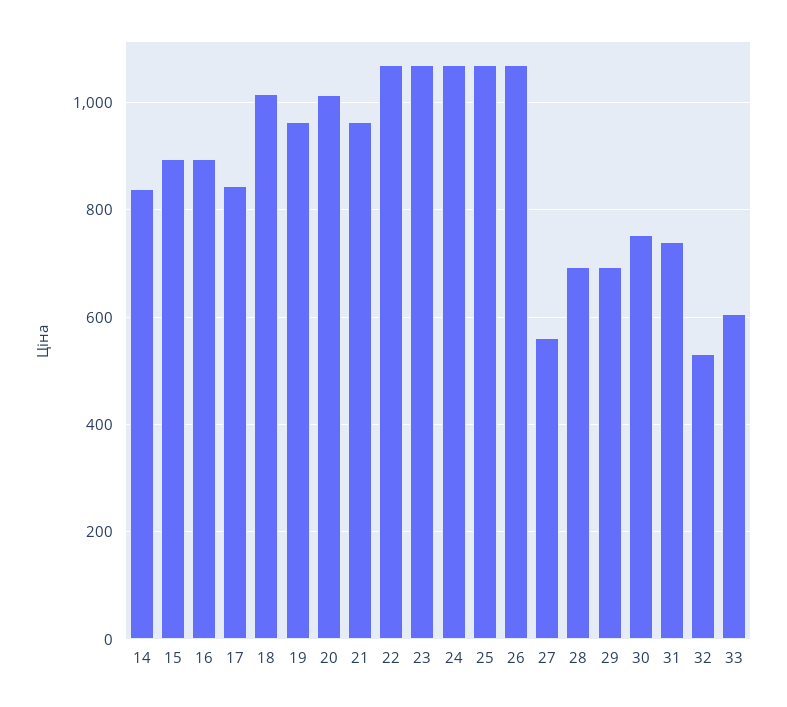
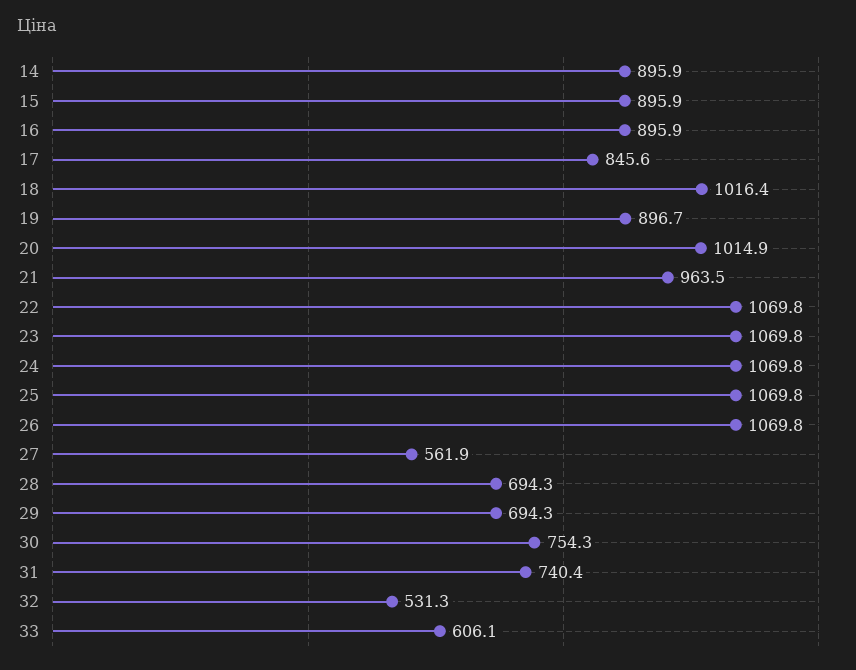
14: 840 -> 895.9
19: 960 -> 896.7

